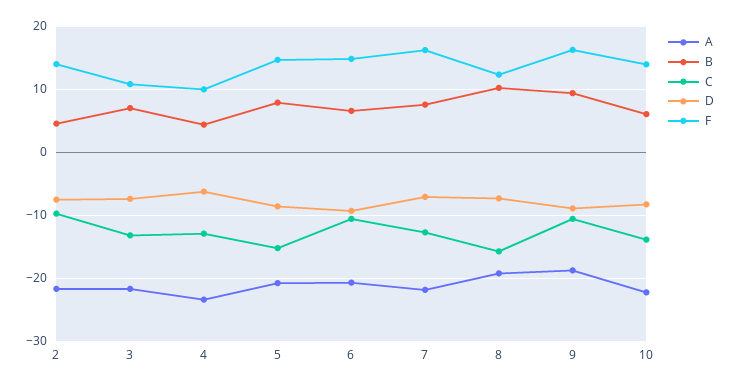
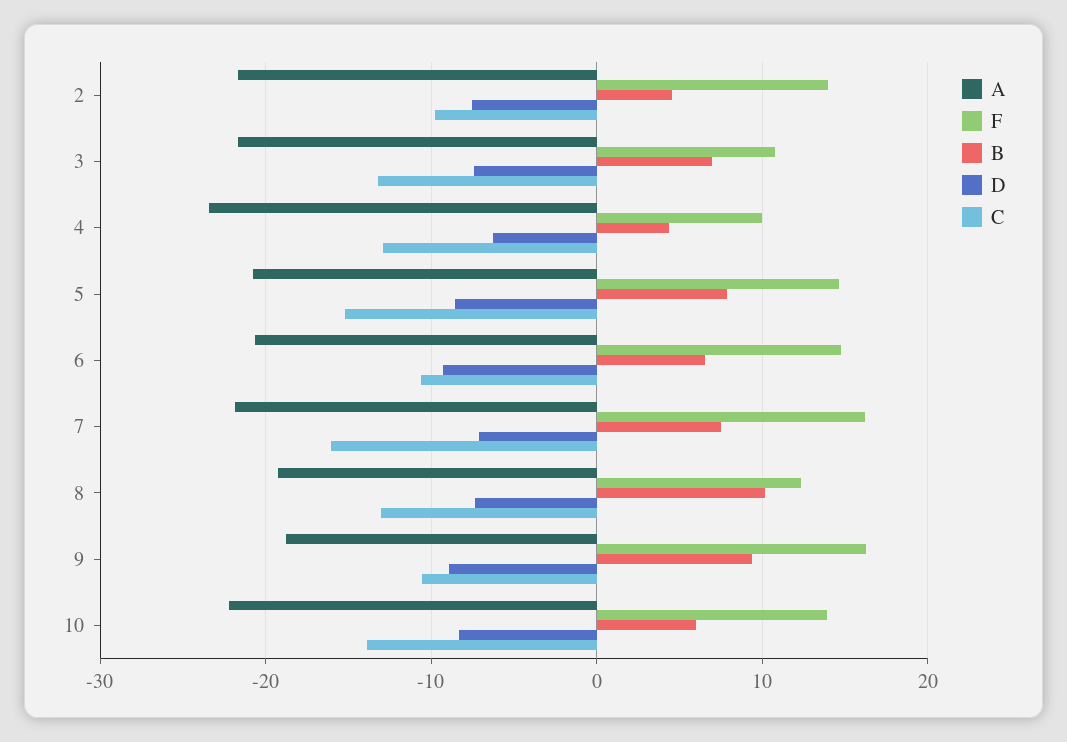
C, 7: -13 -> -16
C, 8: -16 -> -13

